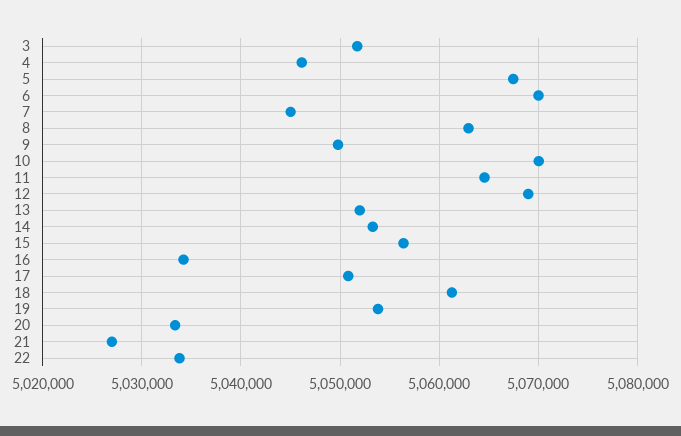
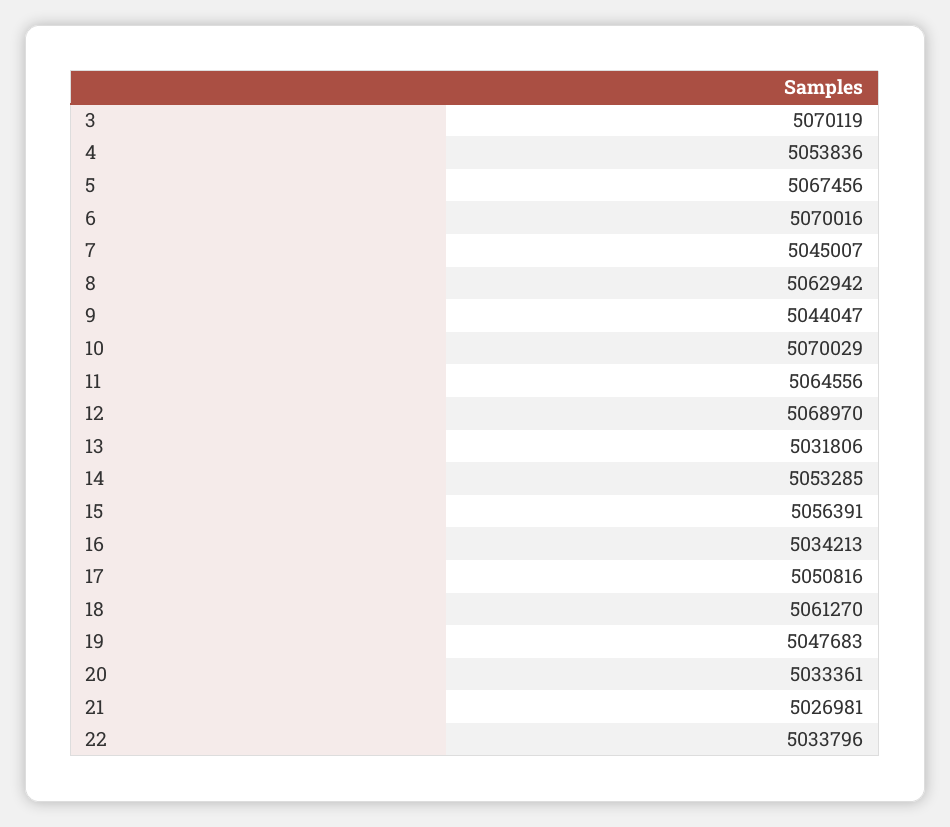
3: 5052000 -> 5070119
4: 5046000 -> 5053836
9: 5050000 -> 5044047
13: 5052000 -> 5031806
19: 5054000 -> 5047683

